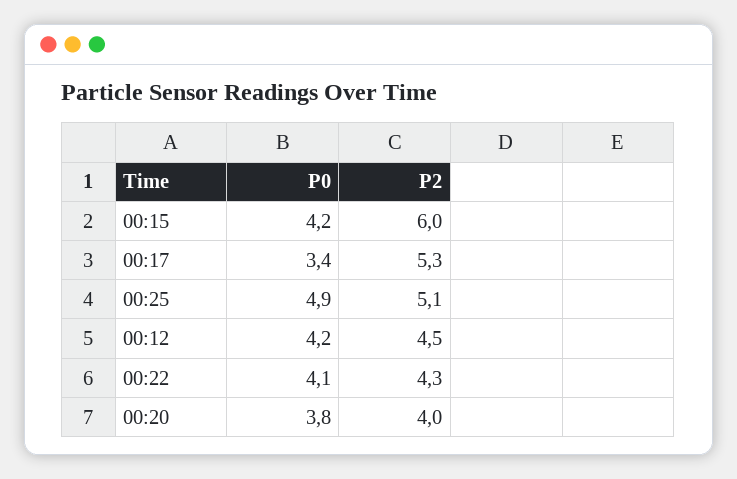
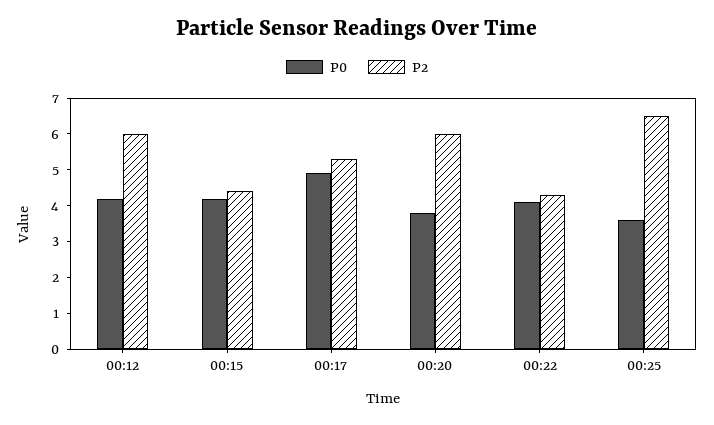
P2, 00:15: 6 -> 4.5
P0, 00:17: 3.4 -> 5
P0, 00:25: 4.9 -> 3.5
P2, 00:25: 5.1 -> 6.5
P2, 00:12: 4.5 -> 6
P2, 00:20: 4 -> 6

